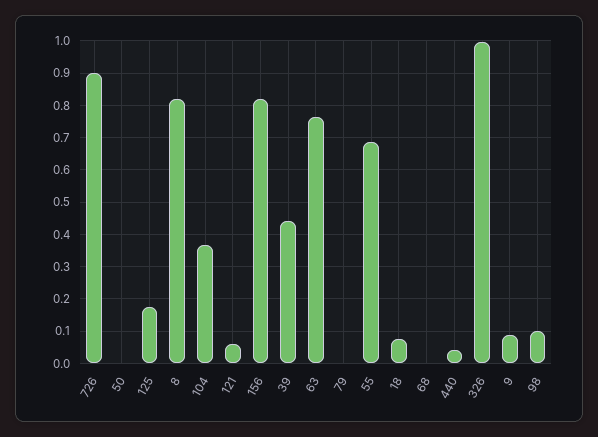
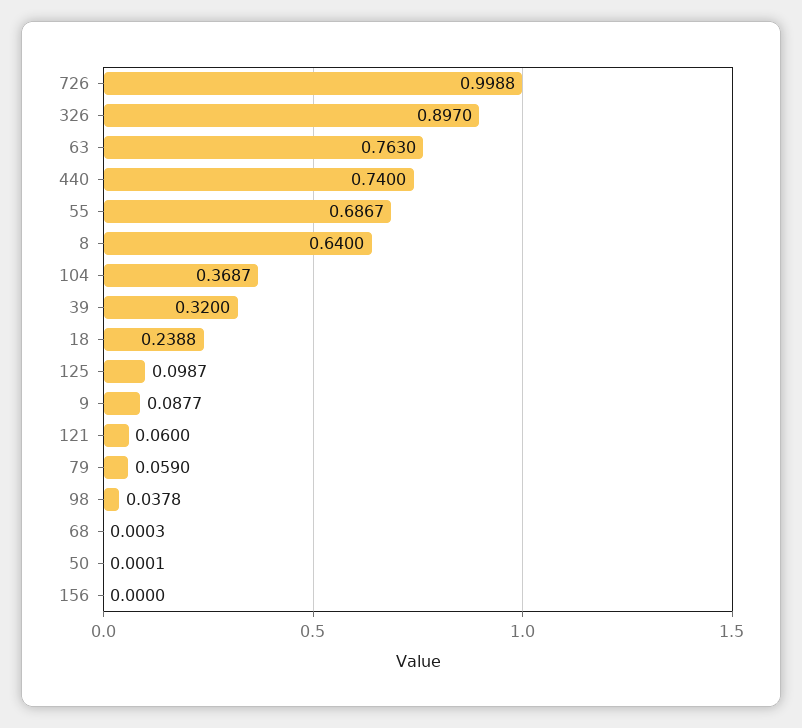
726: 0.9 -> 0.9988
125: 0.18 -> 0.0987
8: 0.82 -> 0.64
156: 0.82 -> 0
39: 0.44 -> 0.32
79: 0 -> 0.059
18: 0.08 -> 0.2388
440: 0.04 -> 0.74
326: 1 -> 0.897
98: 0.1 -> 0.0378

